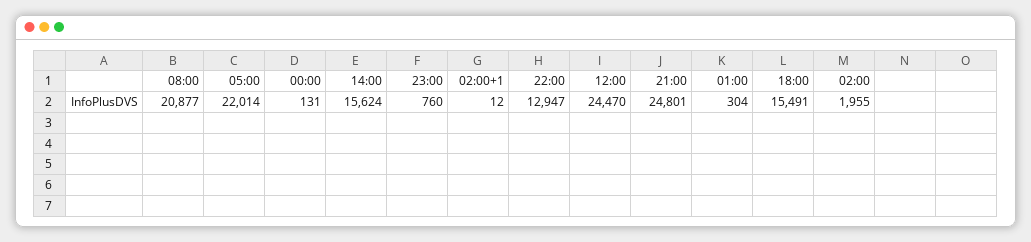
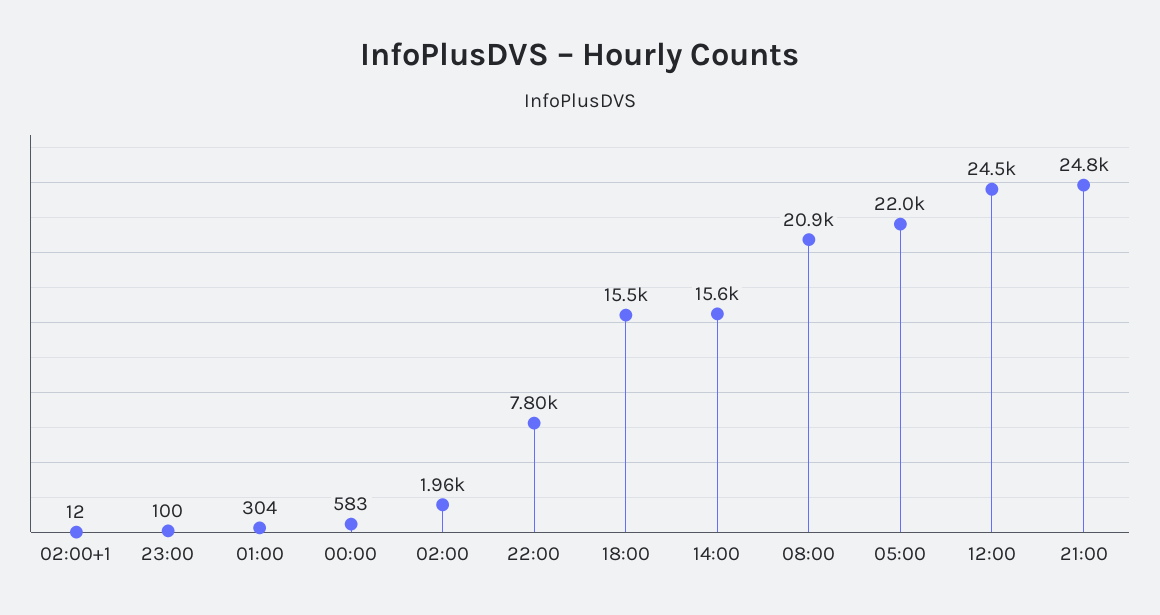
00:00: 131 -> 583
23:00: 760 -> 100
22:00: 12947 -> 7800

